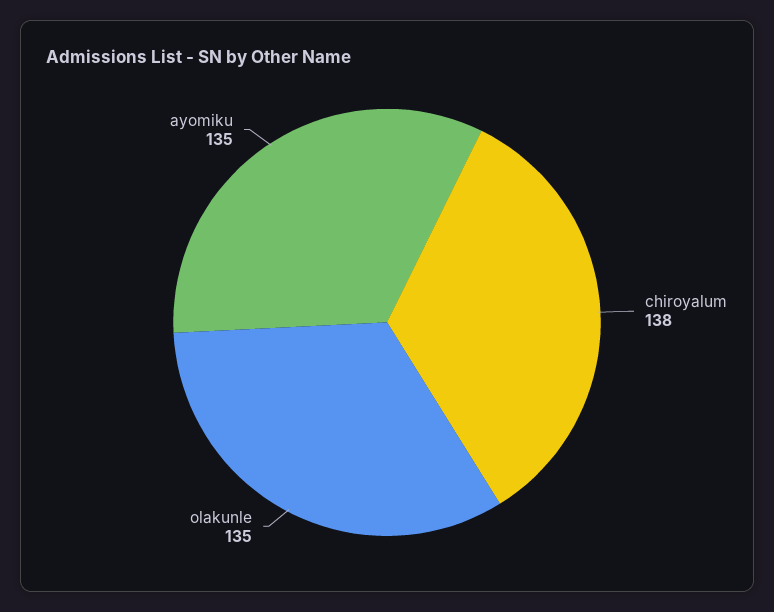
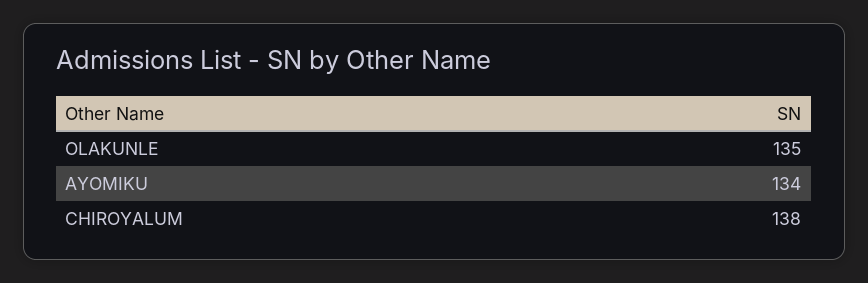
ayomiku: 135 -> 134

